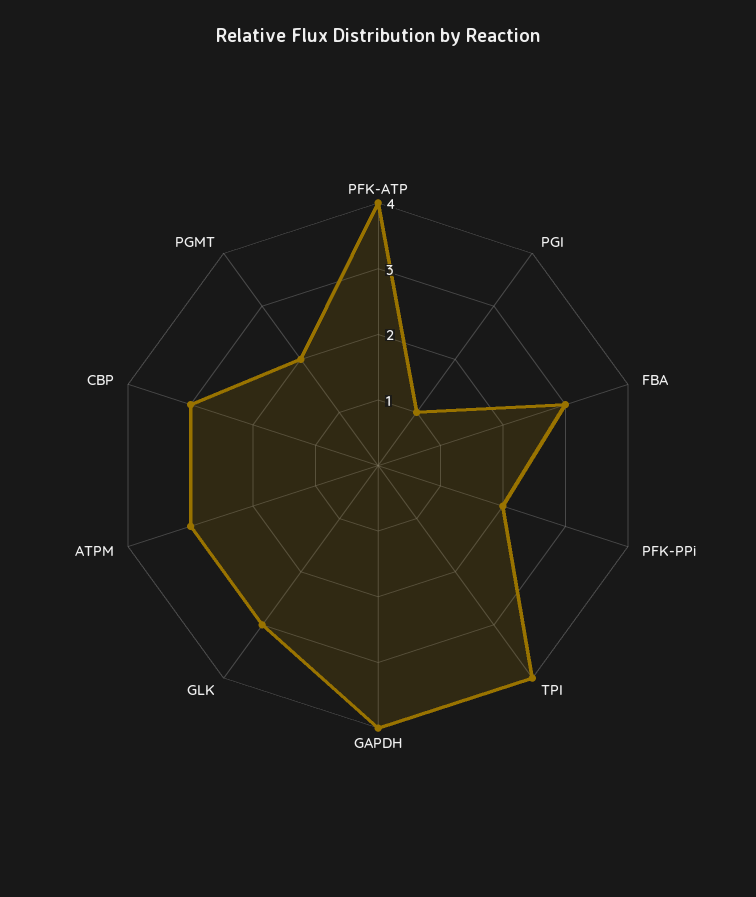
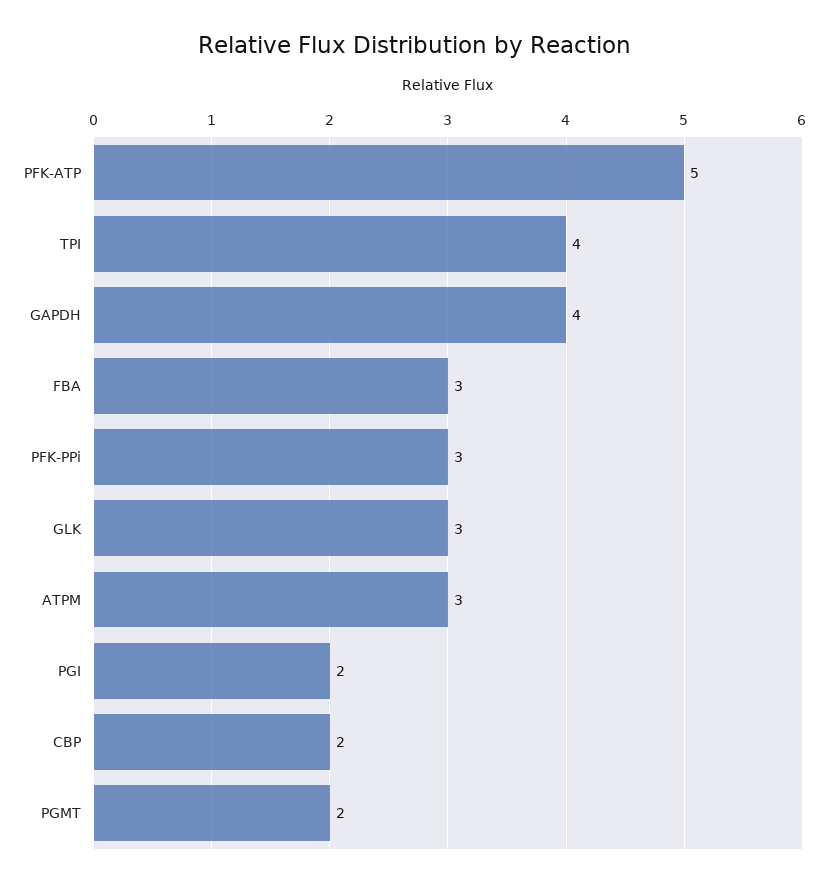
PFK-ATP: 4 -> 5
PGI: 1 -> 2
PFK-PPi: 2 -> 3
CBP: 3 -> 2

